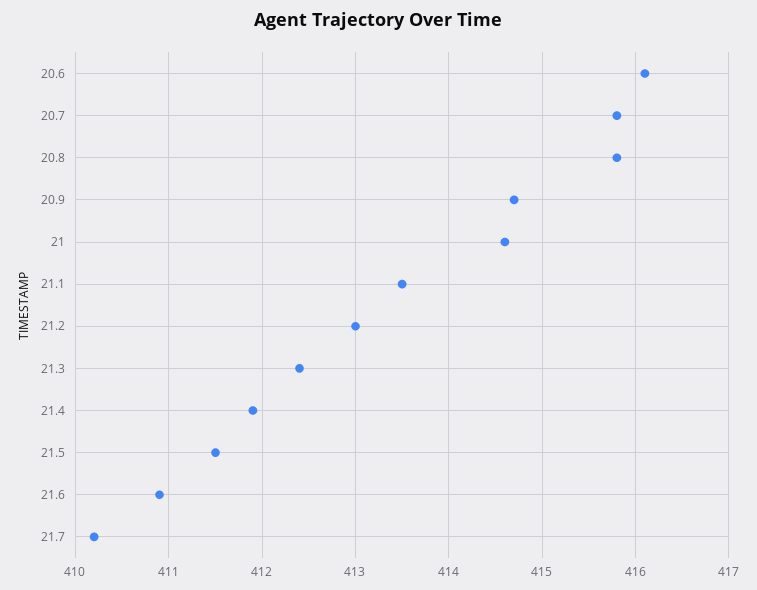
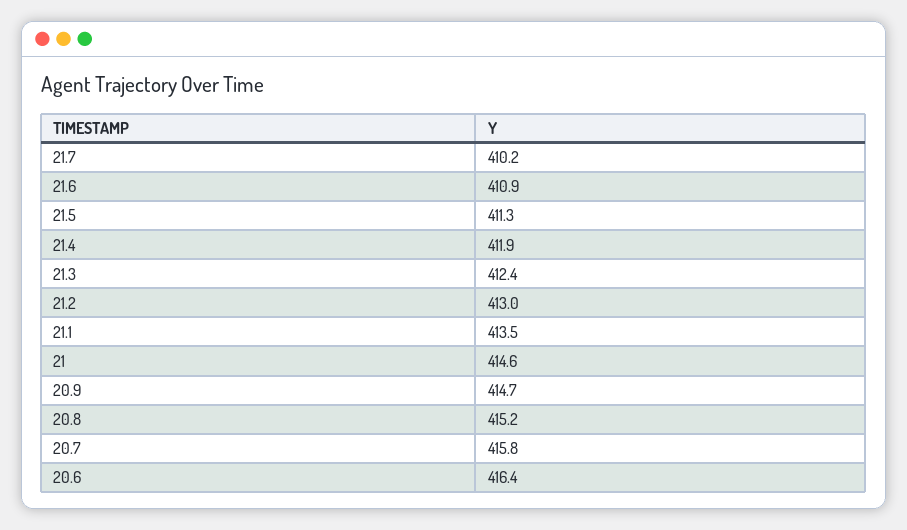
20.6: 416.1 -> 416.4
20.8: 415.8 -> 415.2
21.5: 411.5 -> 411.3

